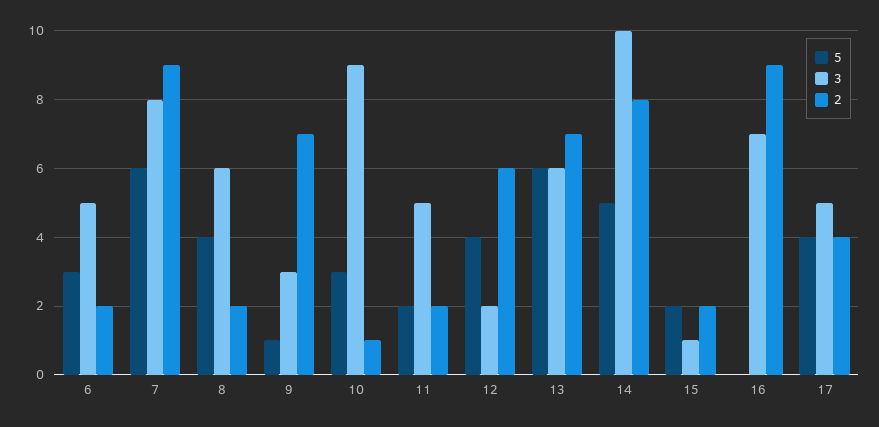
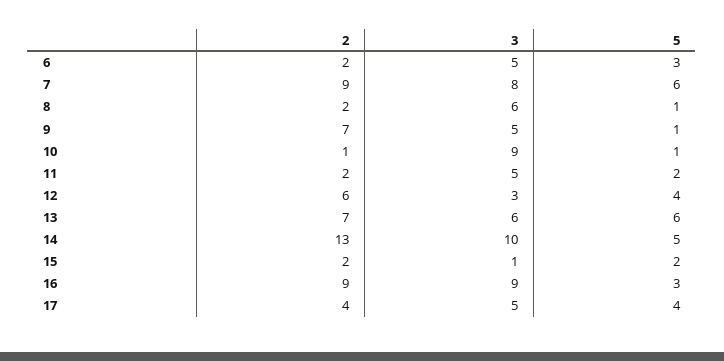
5, 8: 4 -> 1
3, 9: 3 -> 5
5, 10: 3 -> 1
3, 12: 2 -> 3
2, 14: 8 -> 13
5, 16: 0 -> 3
3, 16: 7 -> 9

